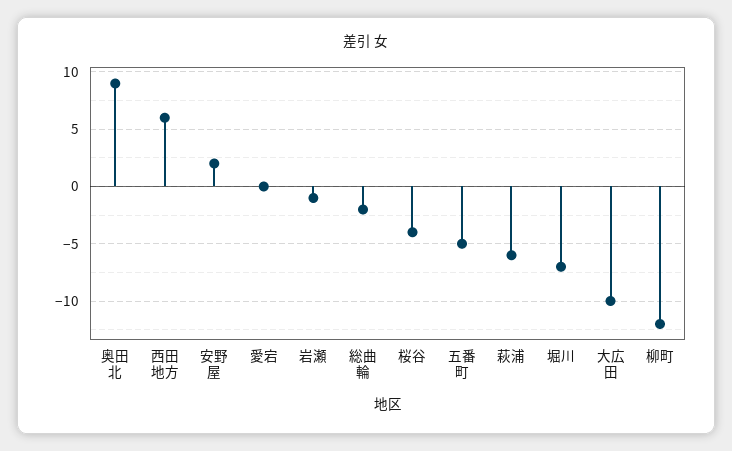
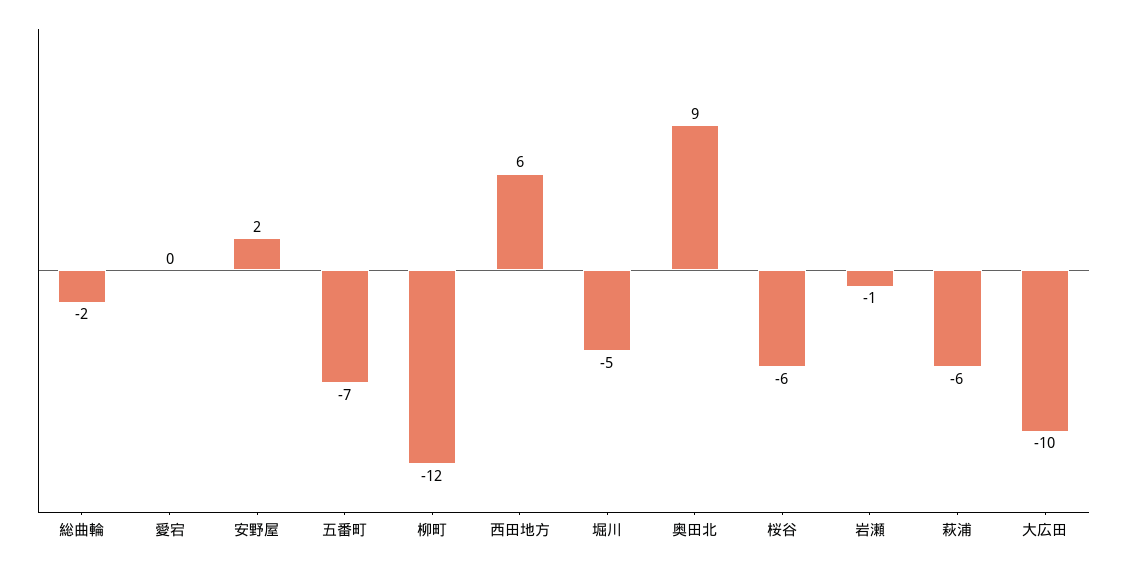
桜谷: -4 -> -6
五番町: -5 -> -7
堀川: -7 -> -5

